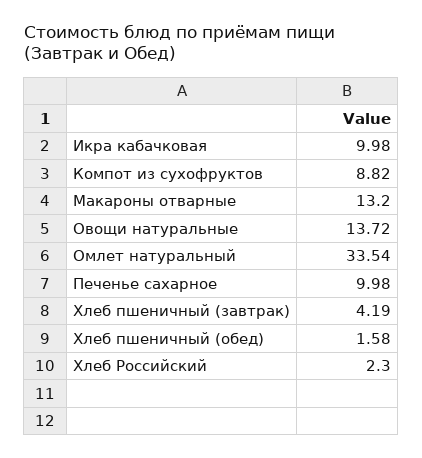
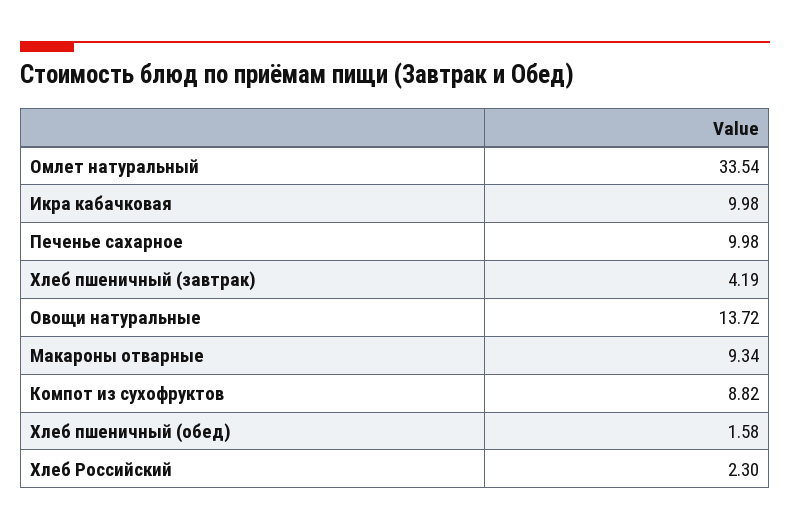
Макароны отварные: 13.2 -> 9.34

